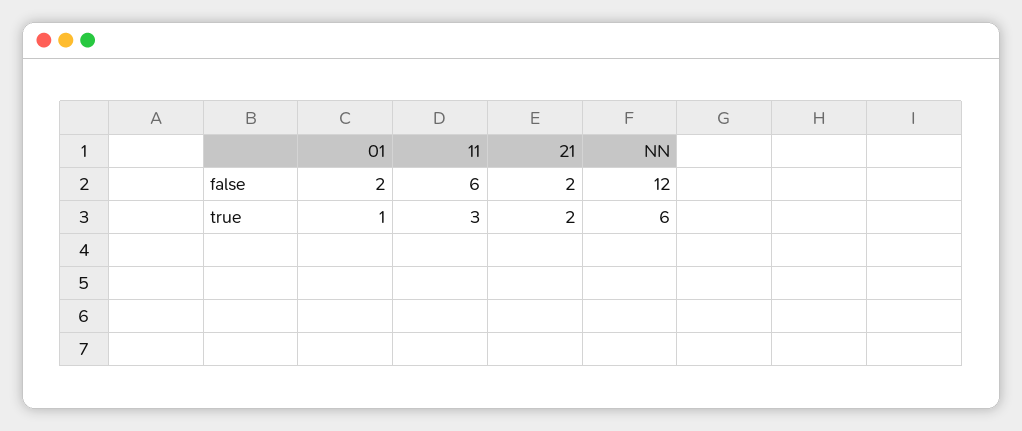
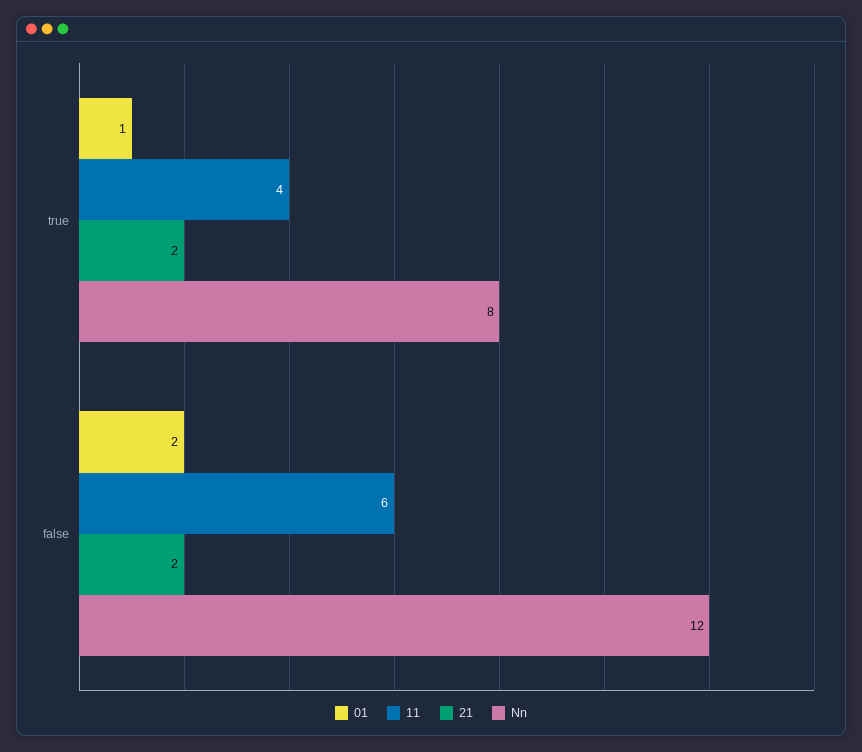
11, true: 3 -> 4
NN, true: 6 -> 8

